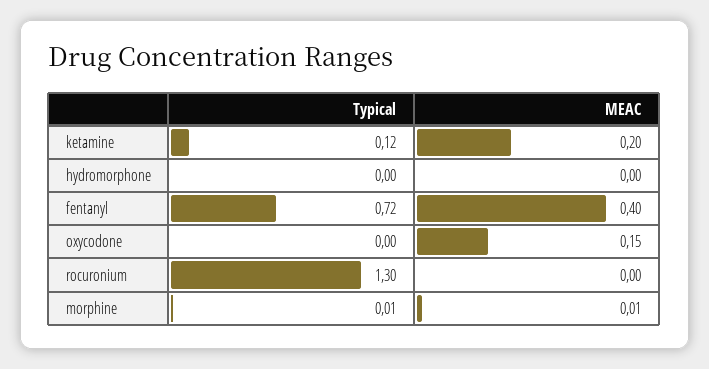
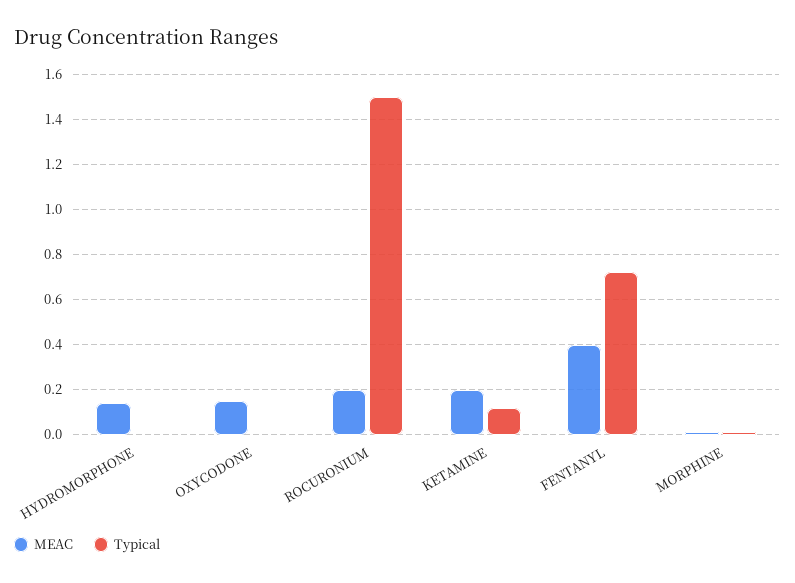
MEAC, hydromorphone: 0 -> 0.15
Typical, rocuronium: 1.3 -> 1.5
MEAC, rocuronium: 0 -> 0.2

